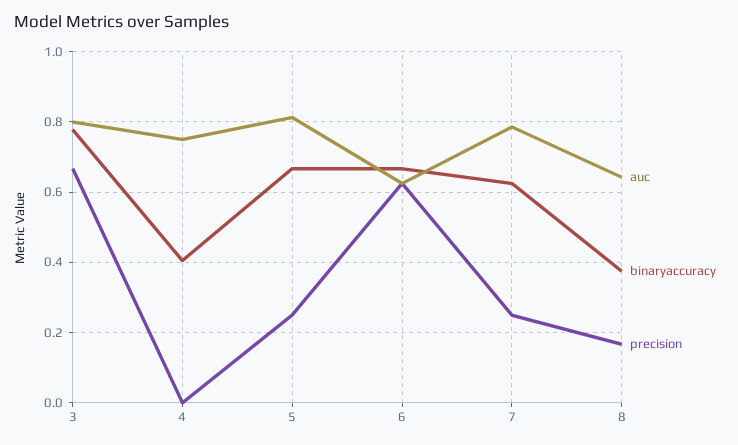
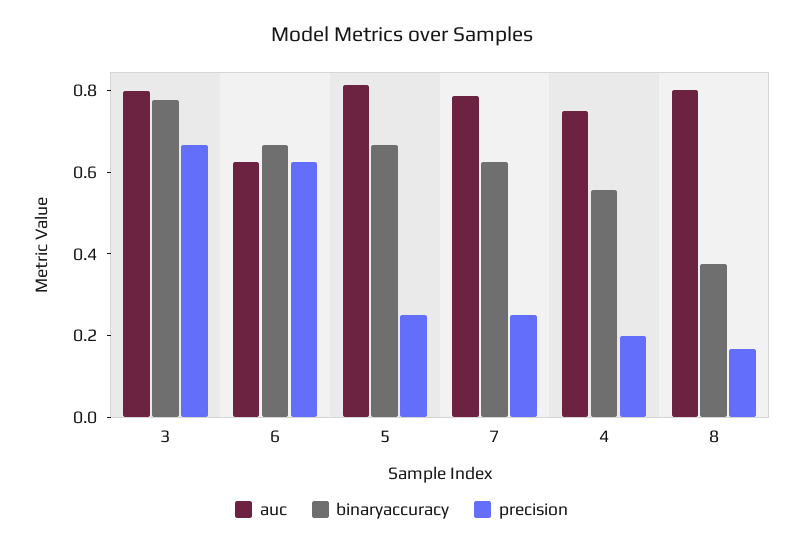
binaryaccuracy, 4: 0.4 -> 0.55
precision, 4: 0 -> 0.2
auc, 8: 0.64 -> 0.8

